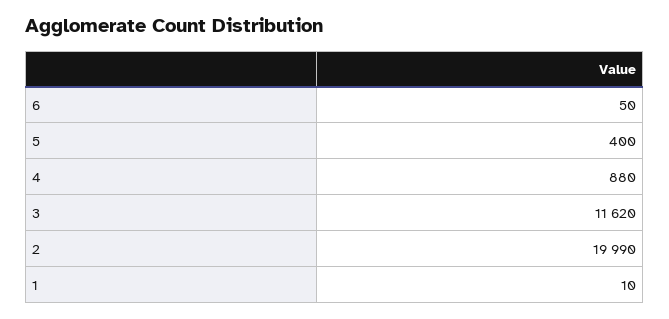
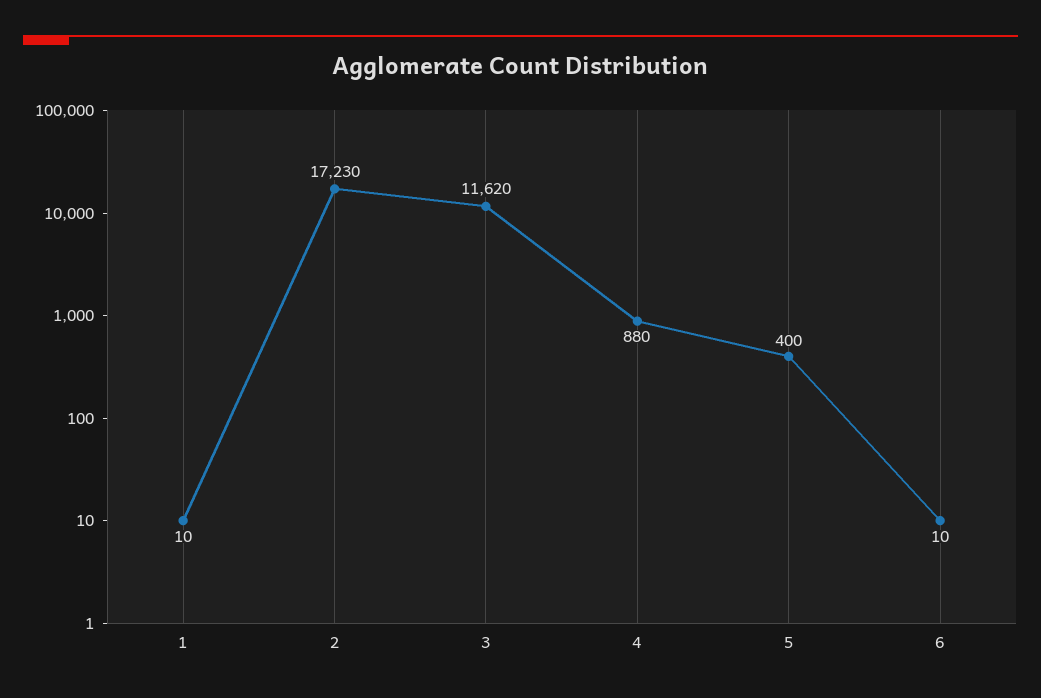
6: 50 -> 10
2: 19990 -> 17230

